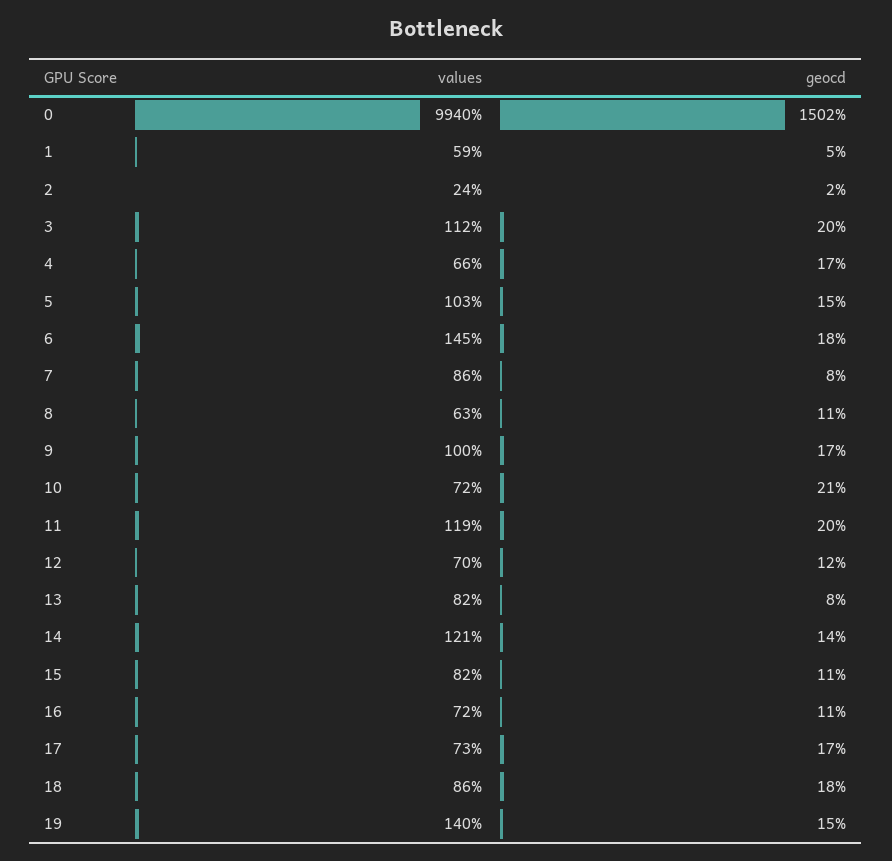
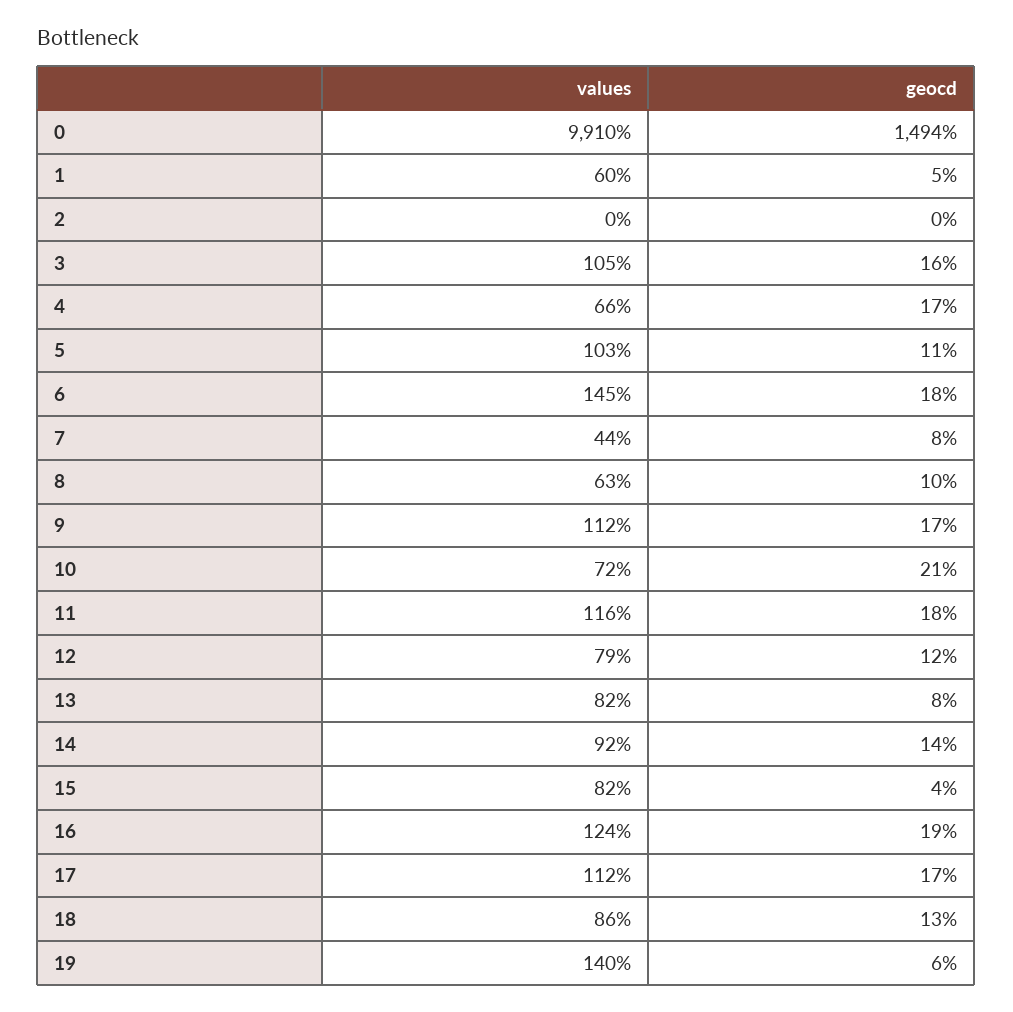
values, 0: 9940 -> 9910
geocd, 0: 1502 -> 1494
values, 1: 59 -> 60
values, 2: 24 -> 0
geocd, 2: 2 -> 0
values, 3: 112 -> 105
geocd, 3: 20 -> 16
geocd, 5: 15 -> 11
values, 7: 86 -> 44
geocd, 8: 11 -> 10
values, 9: 100 -> 112
values, 11: 119 -> 116
geocd, 11: 20 -> 18
values, 12: 70 -> 79
values, 14: 121 -> 92
geocd, 15: 11 -> 4
values, 16: 72 -> 124
geocd, 16: 11 -> 19
values, 17: 73 -> 112
geocd, 18: 18 -> 13
geocd, 19: 15 -> 6

